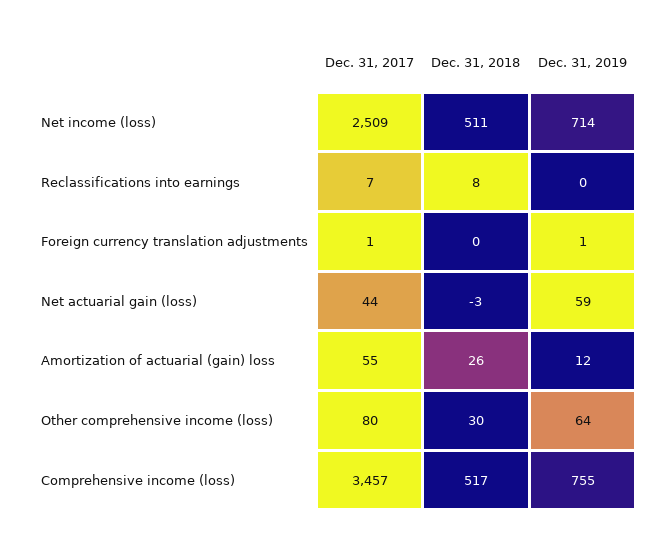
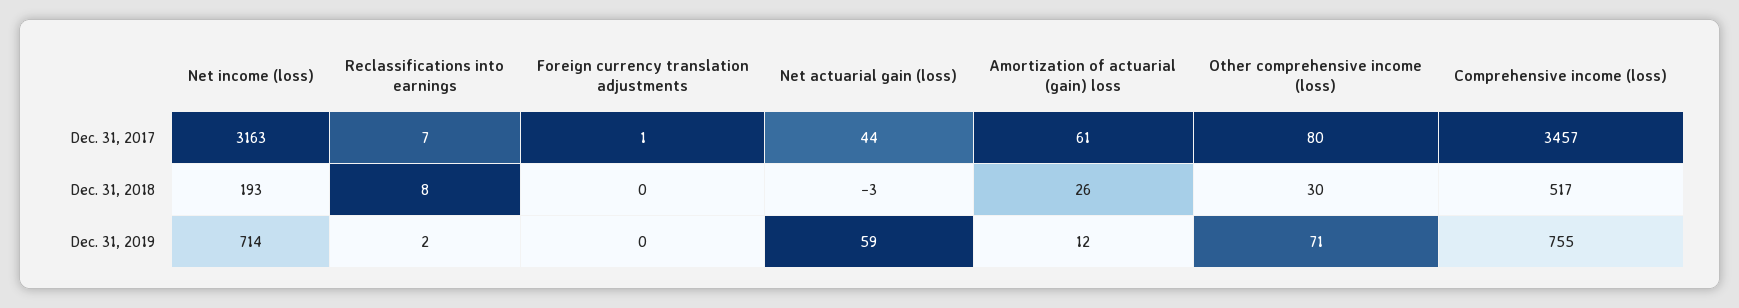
Dec. 31, 2017, Net income (loss): 2509 -> 3163
Dec. 31, 2018, Net income (loss): 511 -> 193
Dec. 31, 2019, Reclassifications into earnings: 0 -> 2
Dec. 31, 2019, Foreign currency translation adjustments: 1 -> 0
Dec. 31, 2017, Amortization of actuarial (gain) loss: 55 -> 61
Dec. 31, 2019, Other comprehensive income (loss): 64 -> 71

